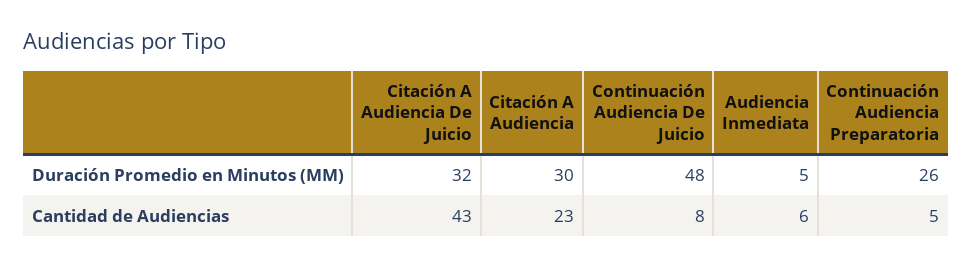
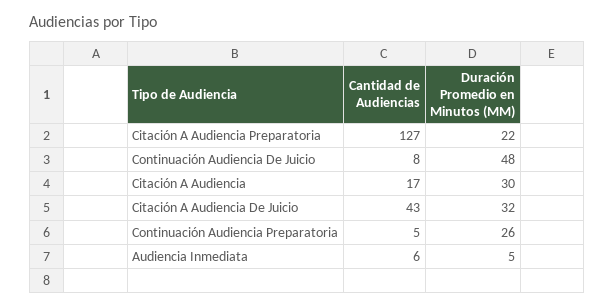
Citación A Audiencia, Cantidad de Audiencias: 23 -> 17
Citación A Audiencia Preparatoria, Cantidad de Audiencias: none -> 127
Citación A Audiencia Preparatoria, Duración Promedio en Minutos (MM): none -> 22

